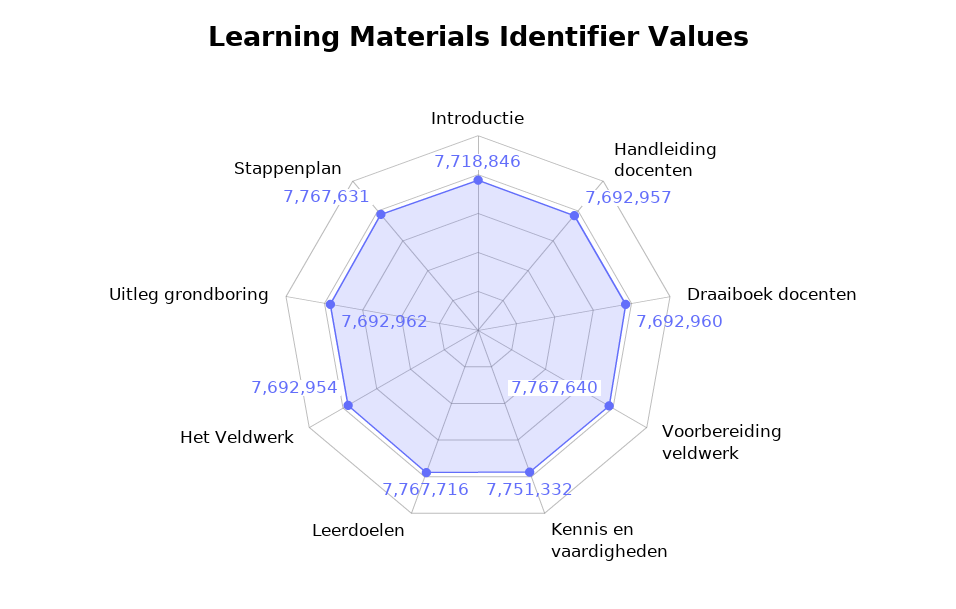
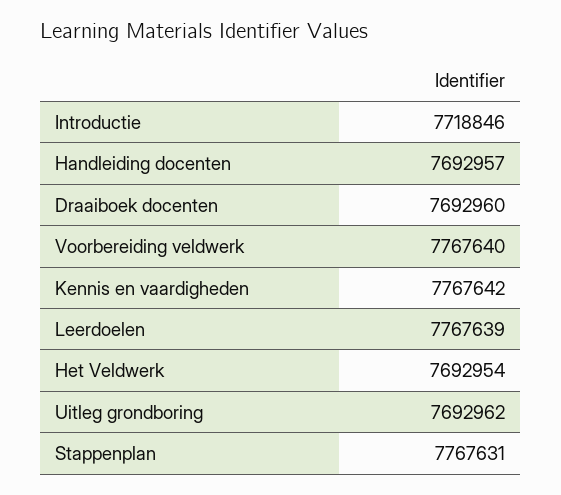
Kennis en vaardigheden: 7751332 -> 7767642
Leerdoelen: 7767716 -> 7767639

